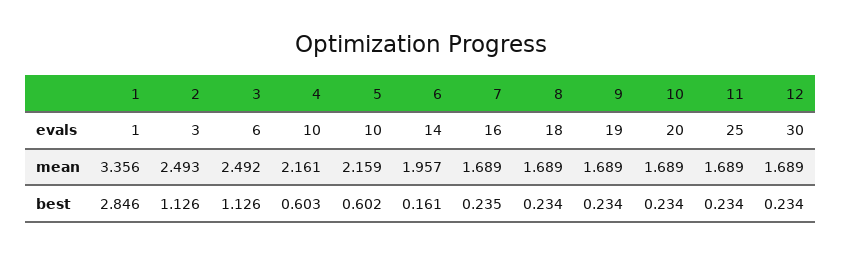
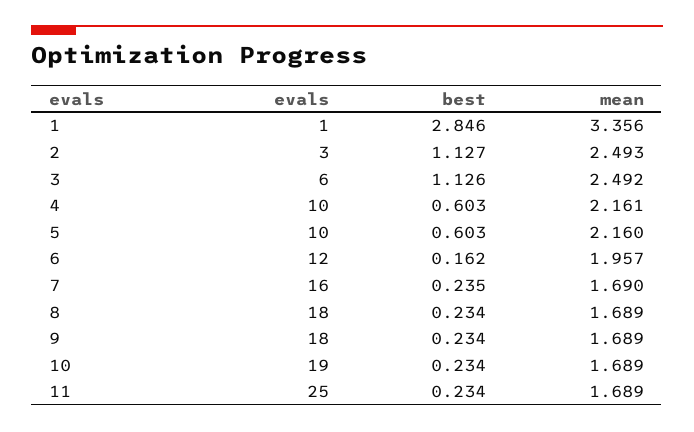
6, evals: 14 -> 12
9, evals: 19 -> 18
10, evals: 20 -> 19
12, evals: 30 -> none
5, mean: 2.159 -> 2.16
7, mean: 1.689 -> 1.69
12, mean: 1.689 -> none
2, best: 1.126 -> 1.127
5, best: 0.602 -> 0.603
6, best: 0.161 -> 0.162
12, best: 0.234 -> none

